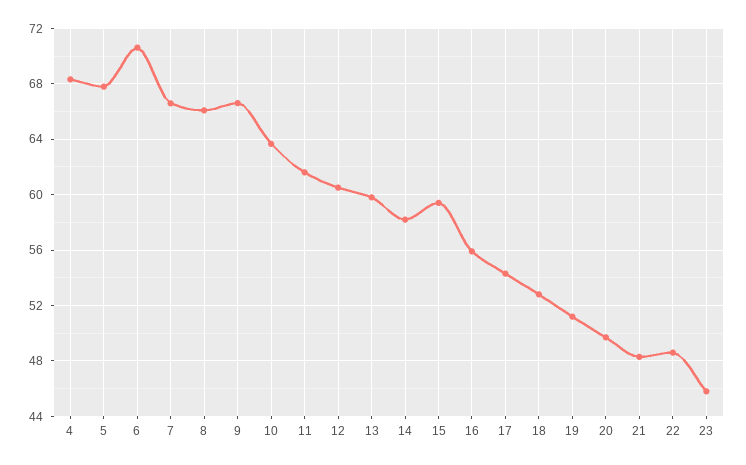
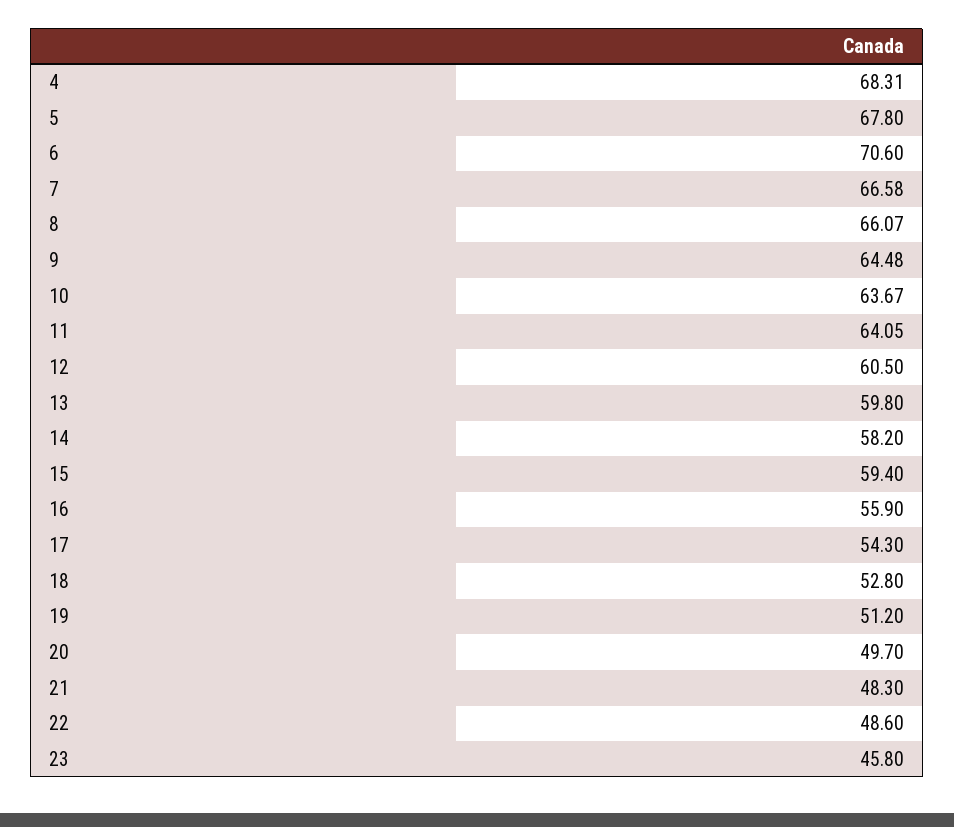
9: 66.5 -> 64.48
11: 61.5 -> 64.05

